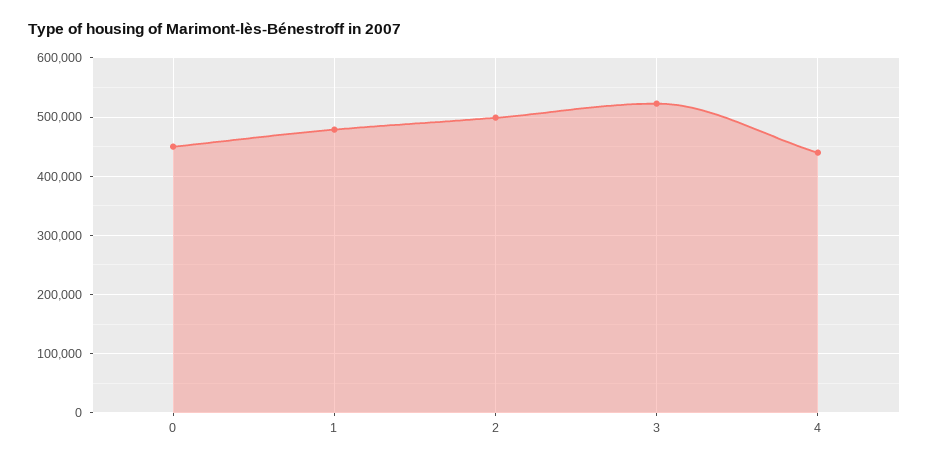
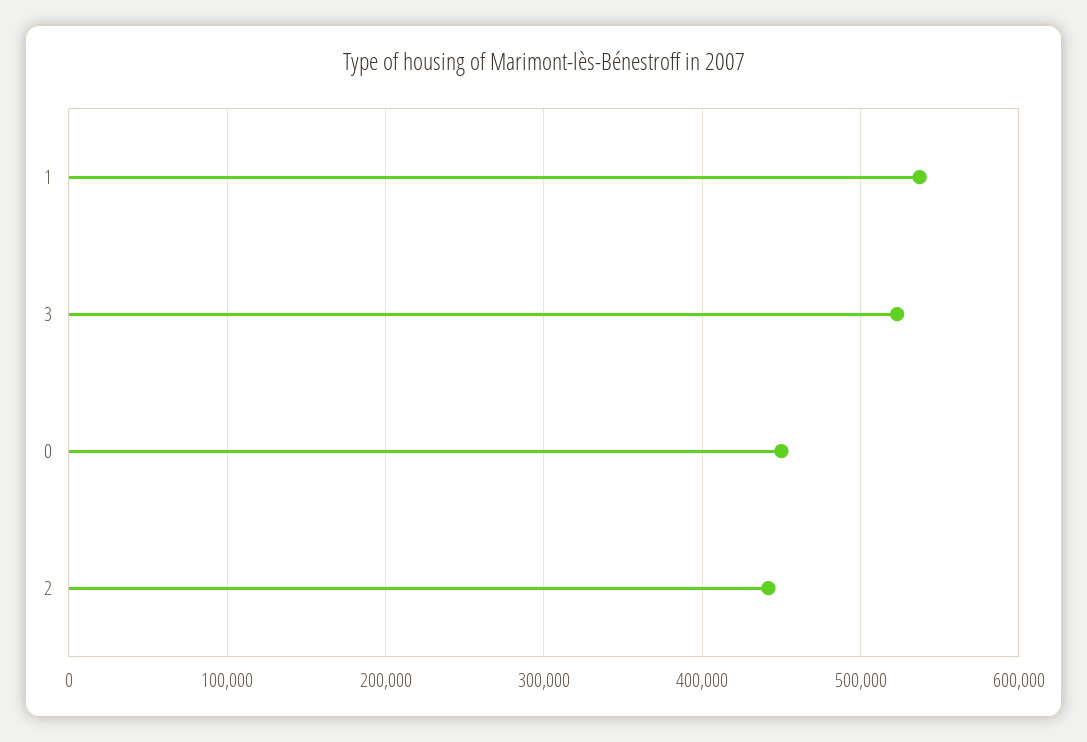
1: 480000 -> 540000
2: 500000 -> 440000
4: 440000 -> none

